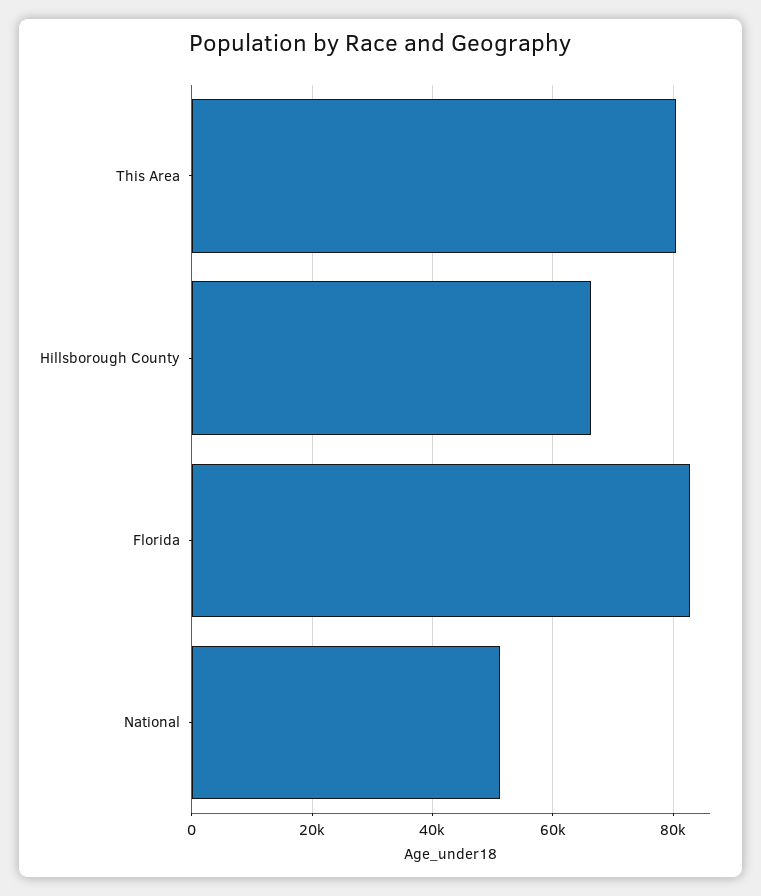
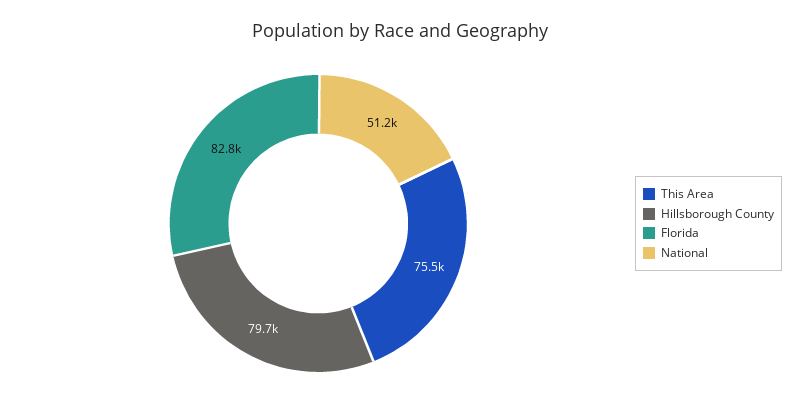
This Area: 80000 -> 75500
Hillsborough County: 66000 -> 79700

